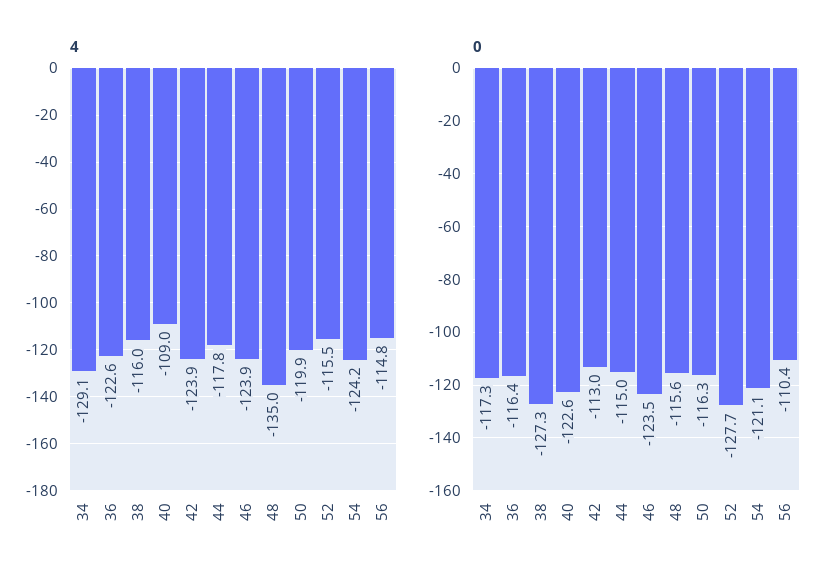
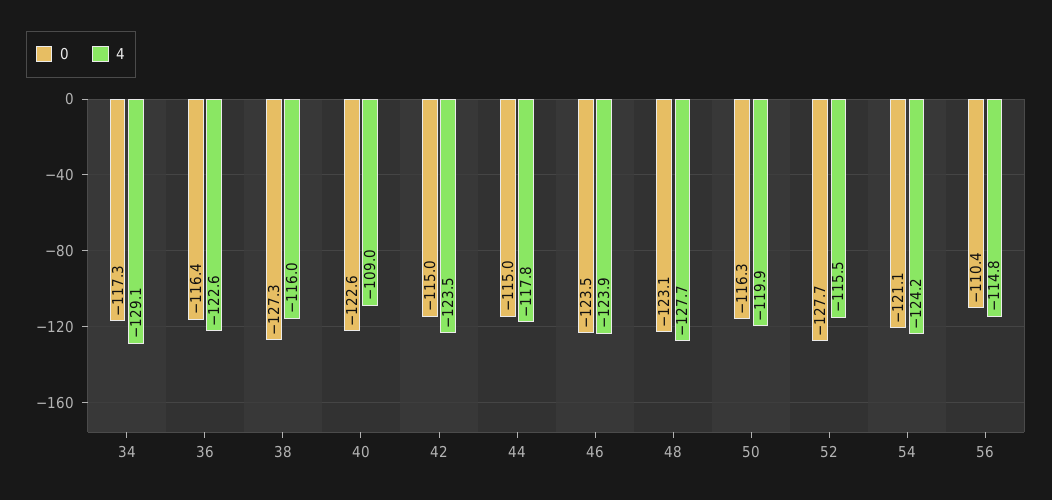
4, 42: -123.9 -> -123.5
4, 48: -135 -> -127.7
0, 42: -113 -> -115
0, 48: -115.6 -> -123.1

